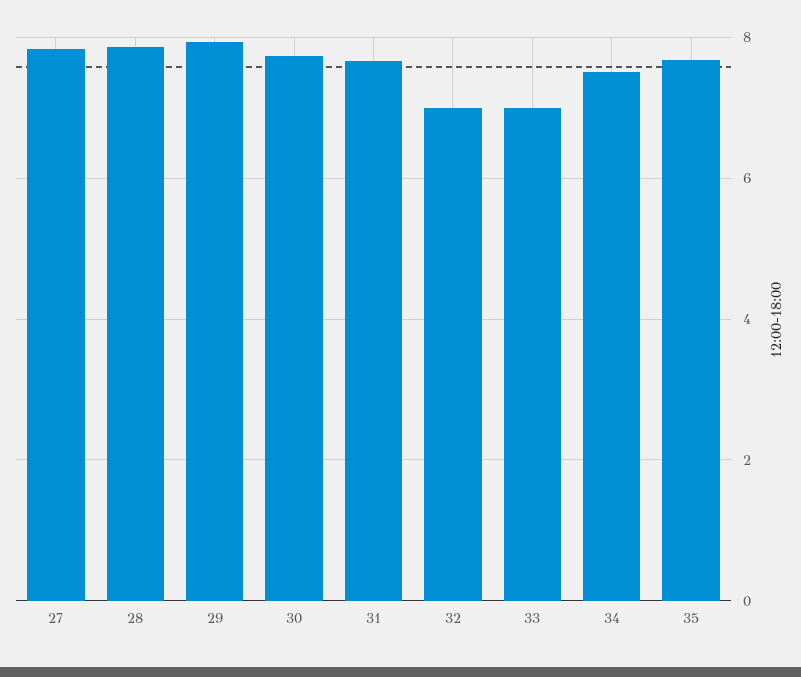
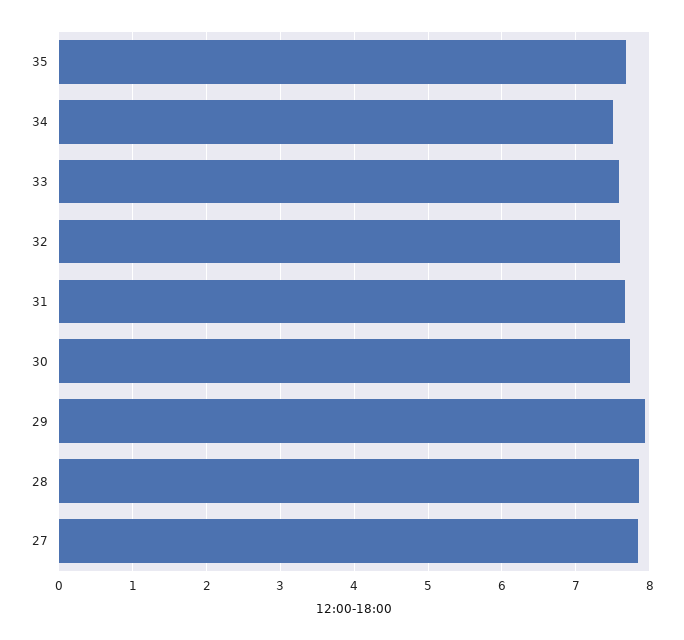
32: 7 -> 7.6
33: 7 -> 7.6

